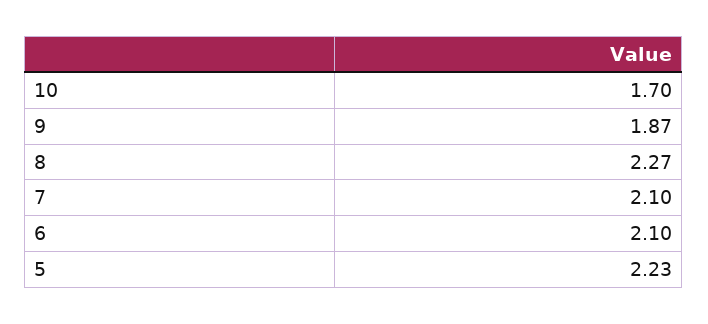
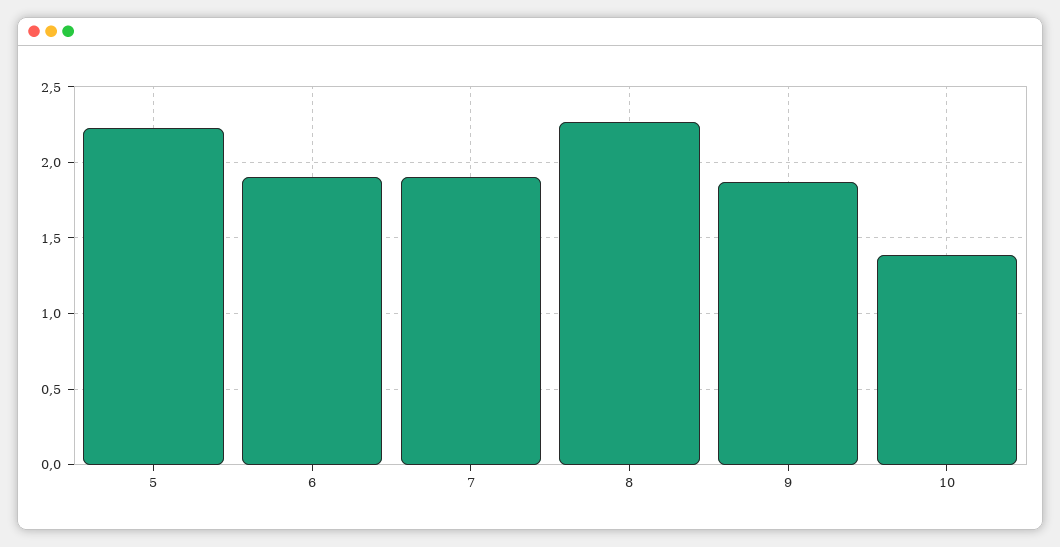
10: 1.7 -> 1.4
7: 2.1 -> 1.9
6: 2.1 -> 1.9

